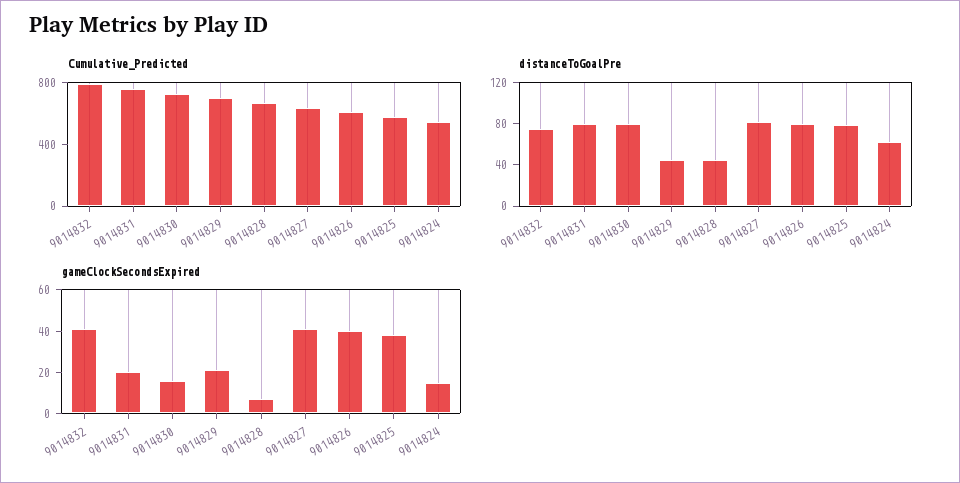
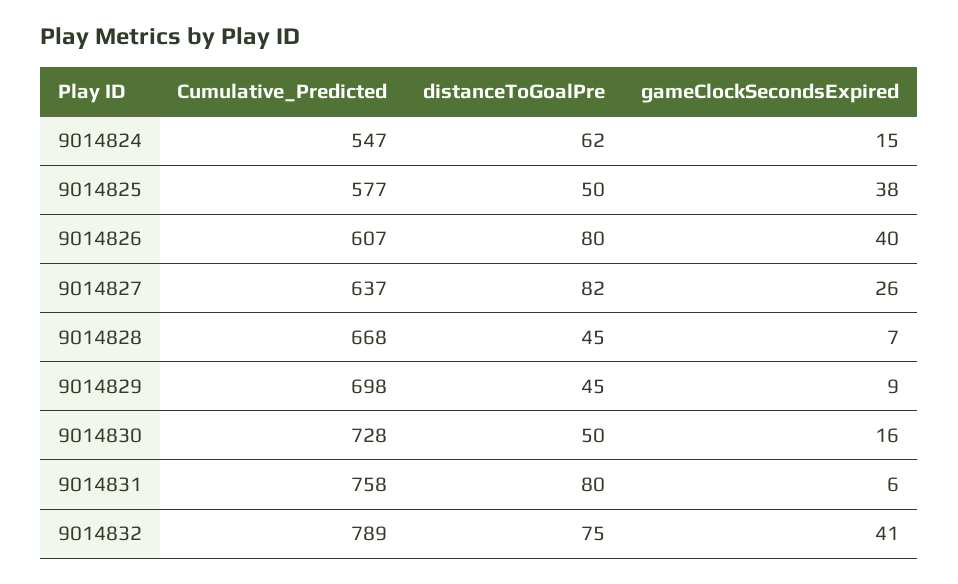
distanceToGoalPre, 9014830: 80 -> 50
distanceToGoalPre, 9014825: 80 -> 50
gameClockSecondsExpired, 9014831: 20 -> 6
gameClockSecondsExpired, 9014829: 20 -> 9
gameClockSecondsExpired, 9014827: 40 -> 26

